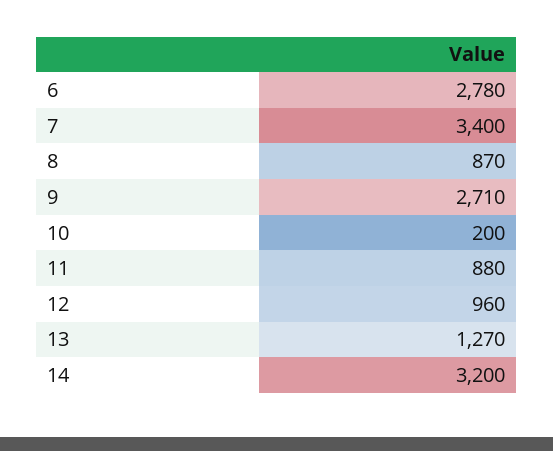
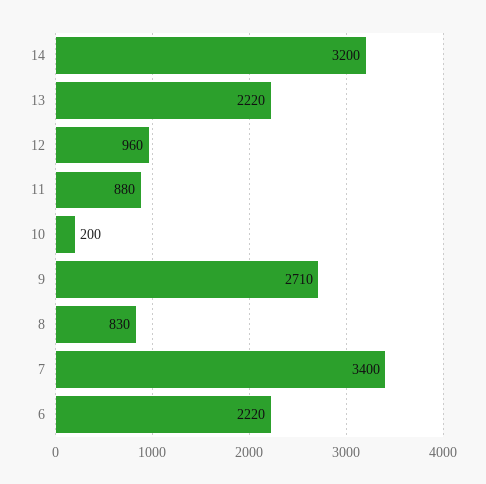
6: 2780 -> 2220
8: 870 -> 830
13: 1270 -> 2220

